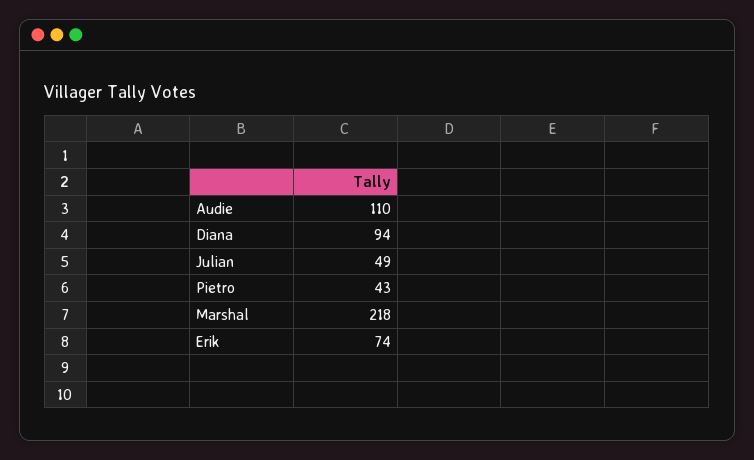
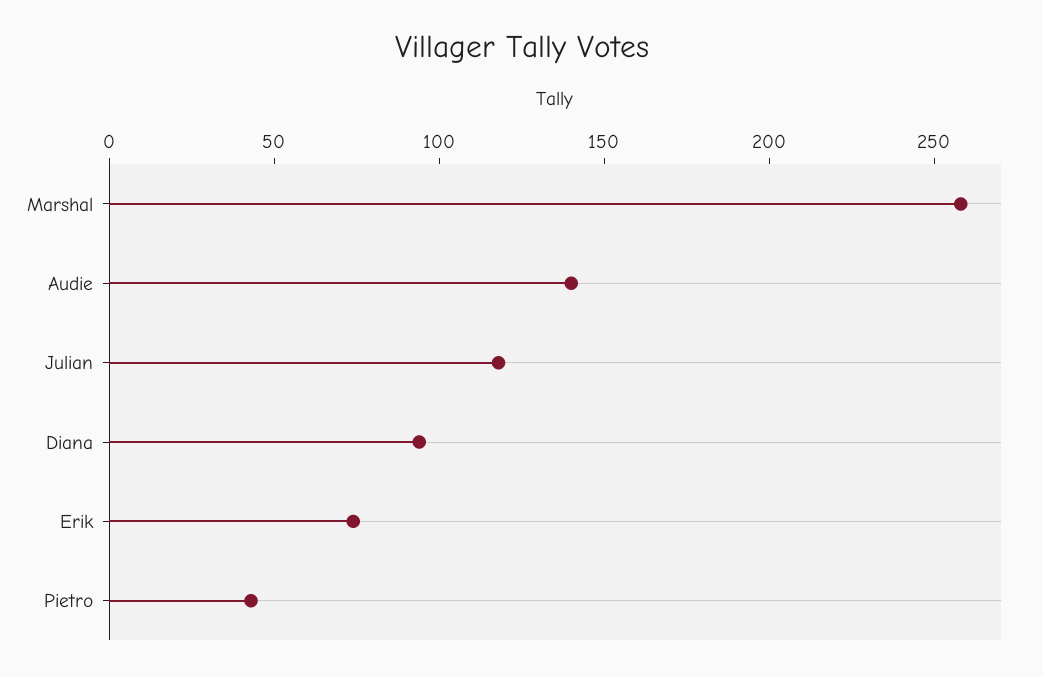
Audie: 110 -> 140
Julian: 49 -> 120
Marshal: 218 -> 260

